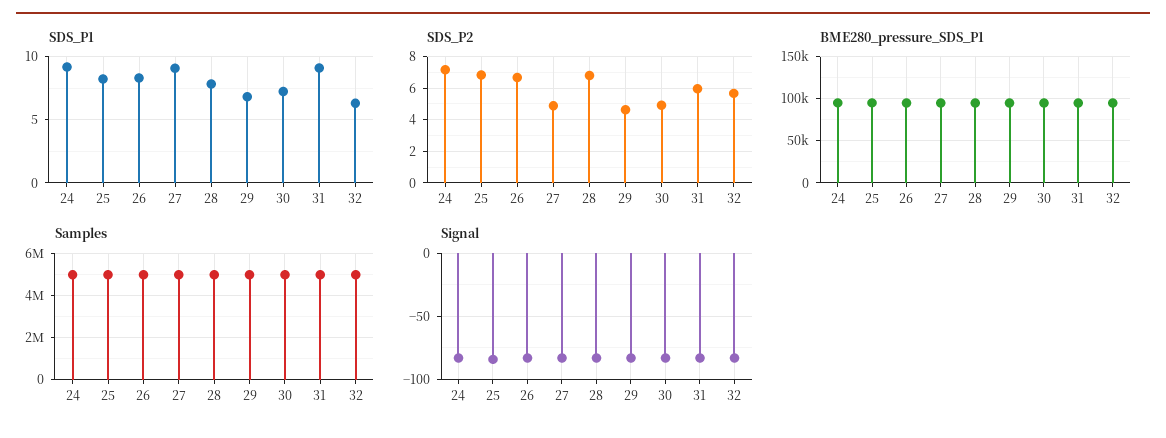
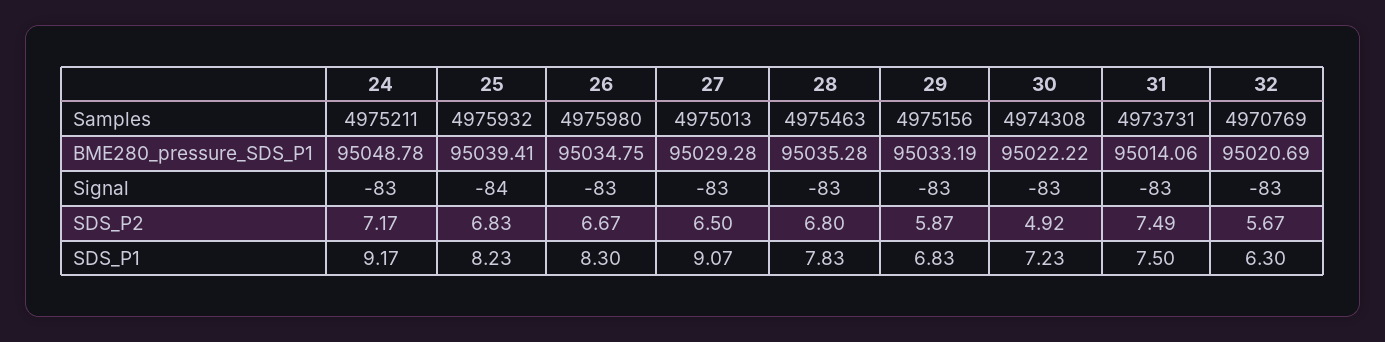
SDS_P1, 31: 9 -> 7.5
SDS_P2, 27: 5 -> 6.5
SDS_P2, 29: 4.5 -> 5.87
SDS_P2, 31: 6 -> 7.49

